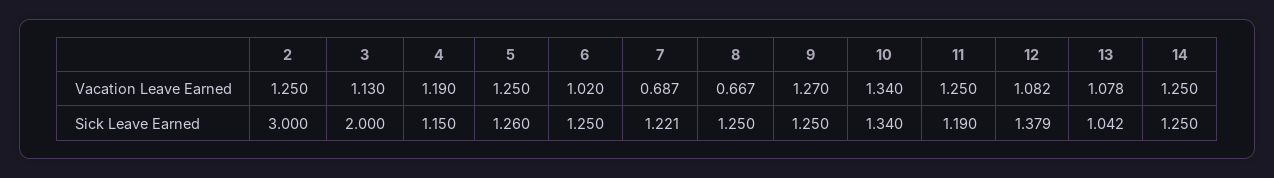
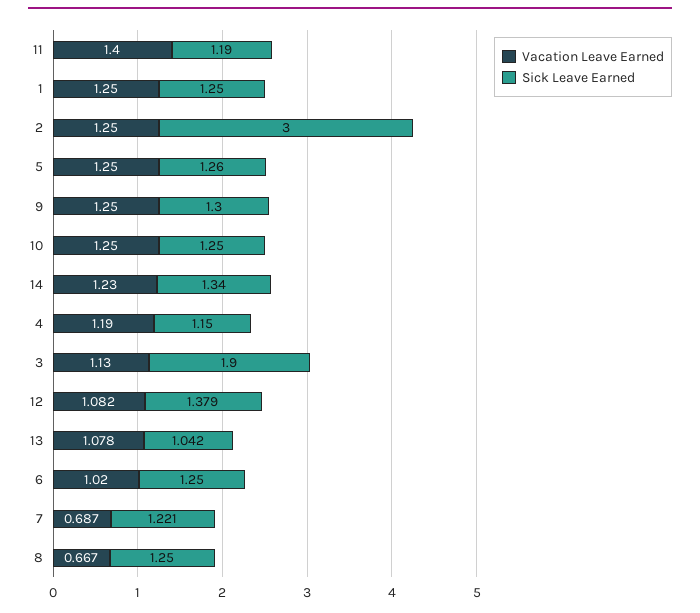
Vacation Leave Earned, 9: 1.27 -> 1.25
Vacation Leave Earned, 10: 1.34 -> 1.25
Vacation Leave Earned, 11: 1.25 -> 1.4
Vacation Leave Earned, 14: 1.25 -> 1.23
Sick Leave Earned, 3: 2 -> 1.9
Sick Leave Earned, 9: 1.25 -> 1.3
Sick Leave Earned, 10: 1.34 -> 1.25
Sick Leave Earned, 14: 1.25 -> 1.34
Vacation Leave Earned, 1: none -> 1.25
Sick Leave Earned, 1: none -> 1.25

